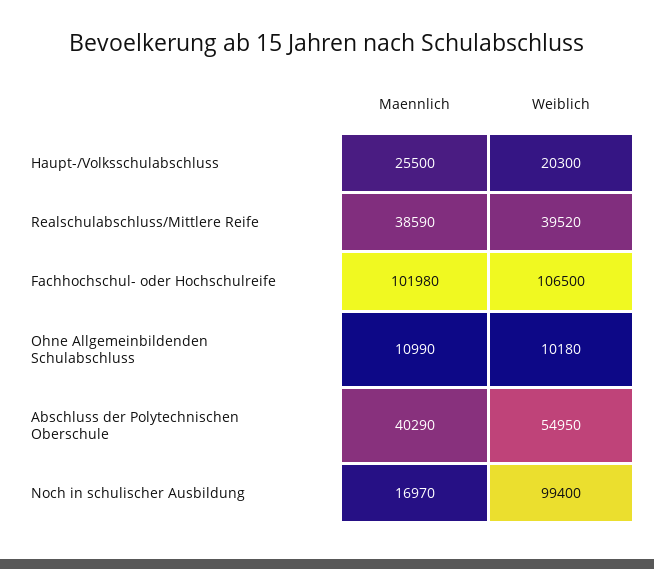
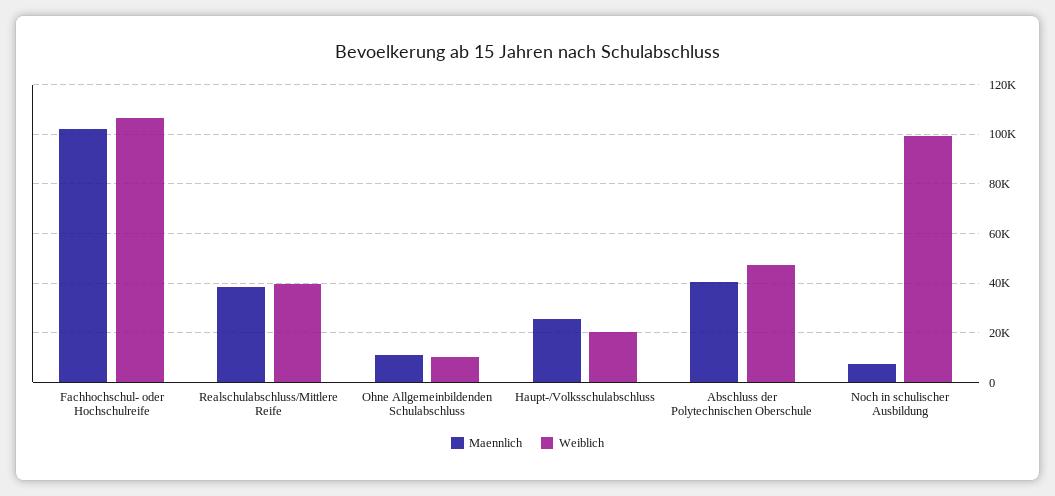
Weiblich, Abschluss der Polytechnischen Oberschule: 54950 -> 47500
Maennlich, Noch in schulischer Ausbildung: 16970 -> 7500

